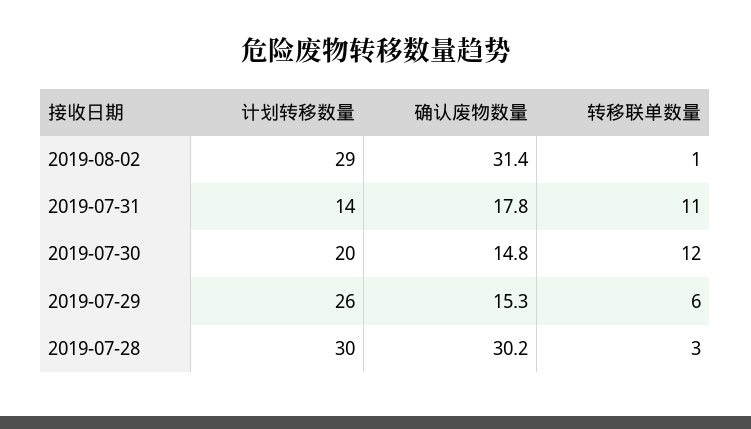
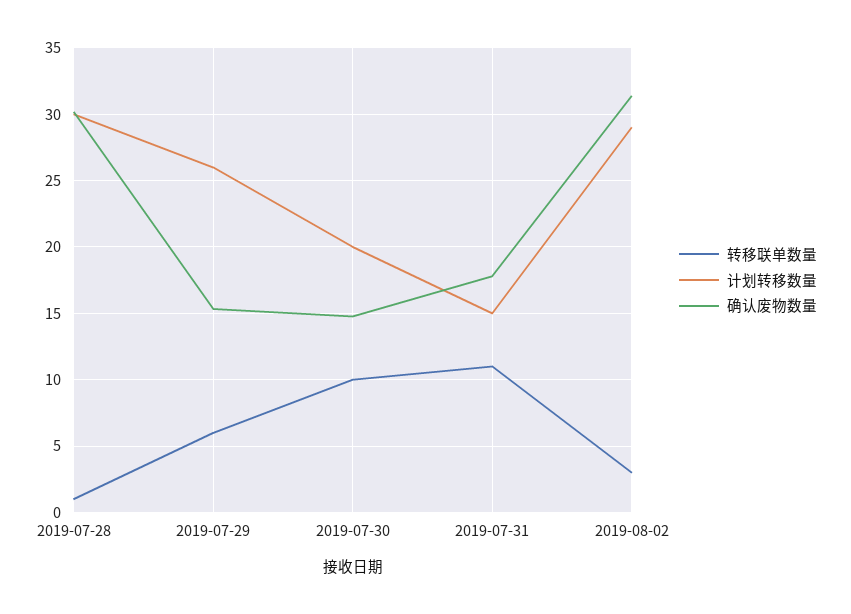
转移联单数量, 2019-08-02: 1 -> 3
计划转移数量, 2019-07-31: 14 -> 15
转移联单数量, 2019-07-30: 12 -> 10
转移联单数量, 2019-07-28: 3 -> 1

